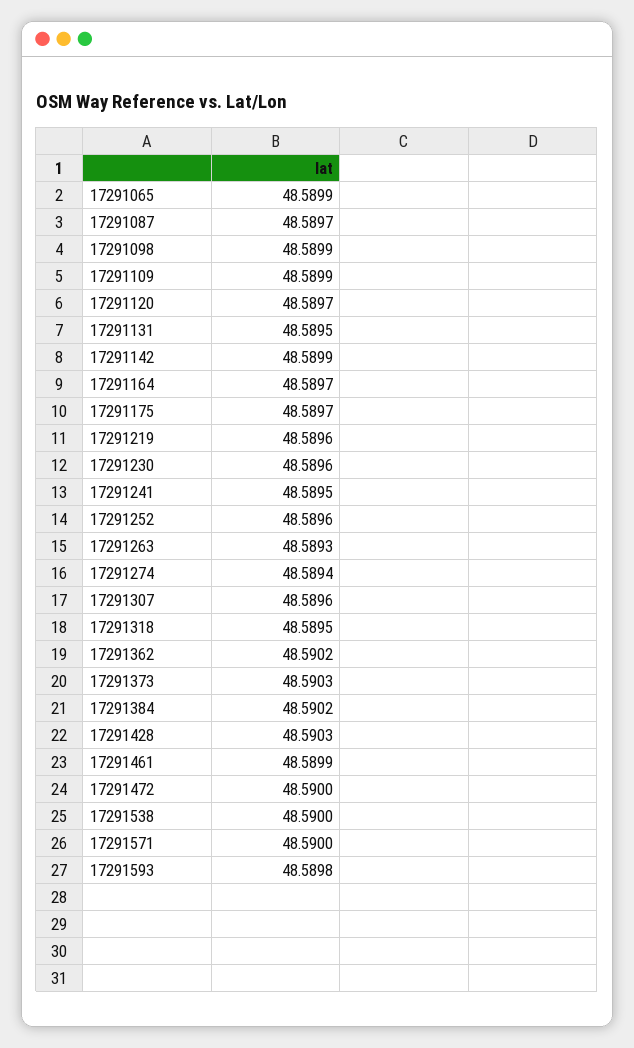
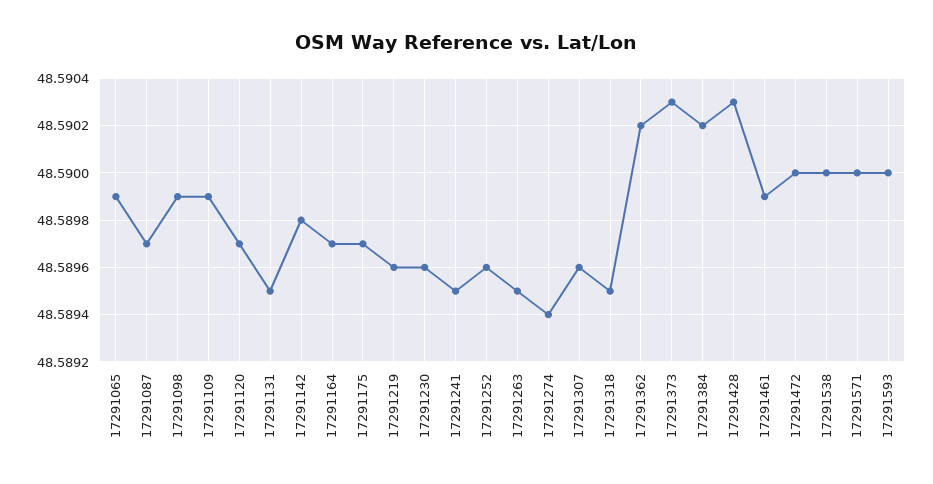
17291142: 48.5899 -> 48.5898
17291263: 48.5893 -> 48.5895
17291593: 48.5898 -> 48.59

